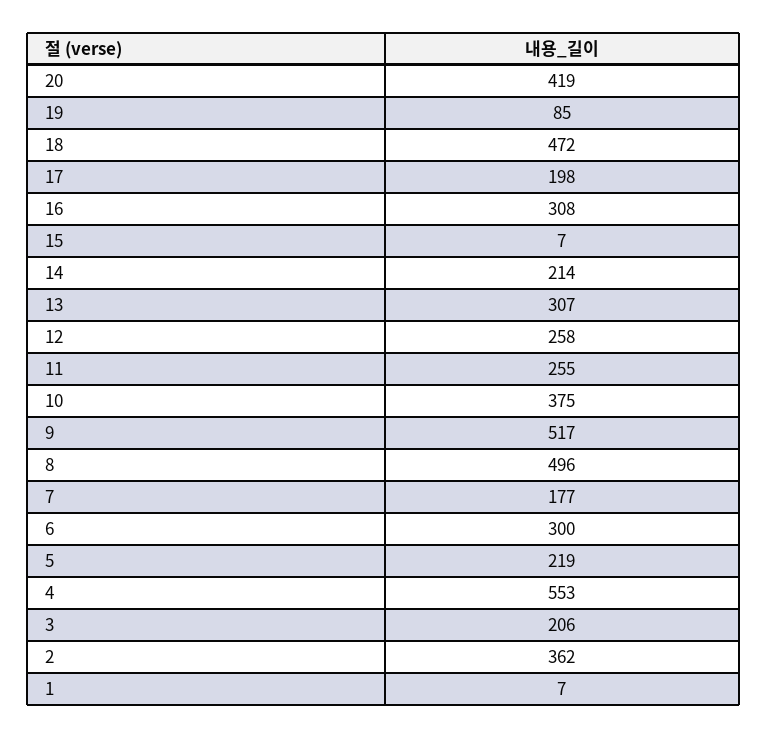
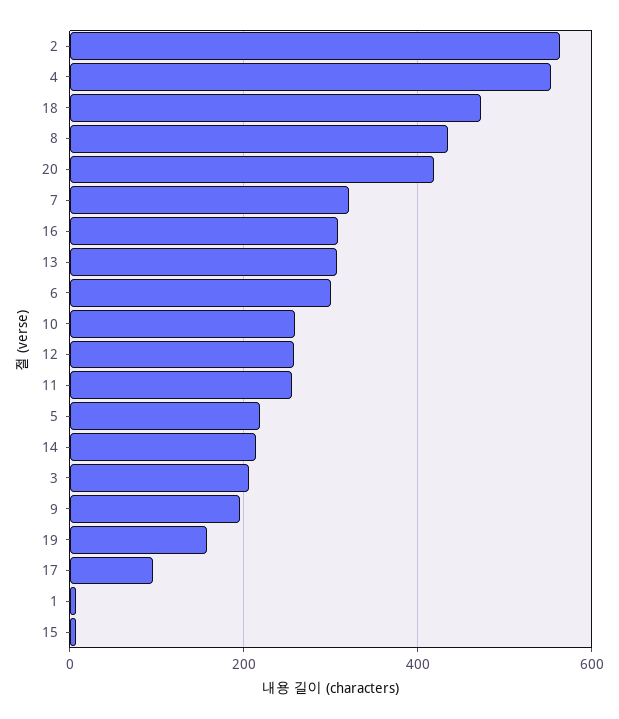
19: 85 -> 160
17: 198 -> 100
10: 375 -> 260
9: 517 -> 200
8: 496 -> 440
7: 177 -> 320
2: 362 -> 560

